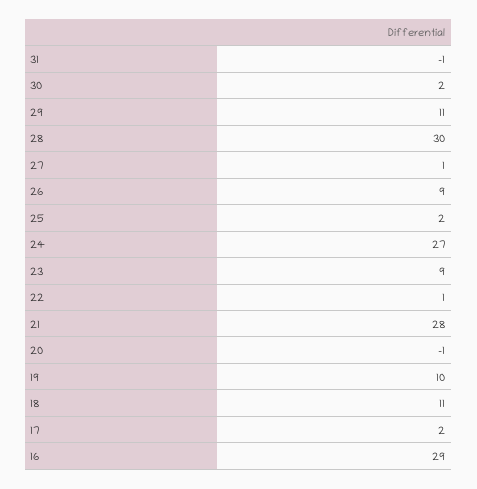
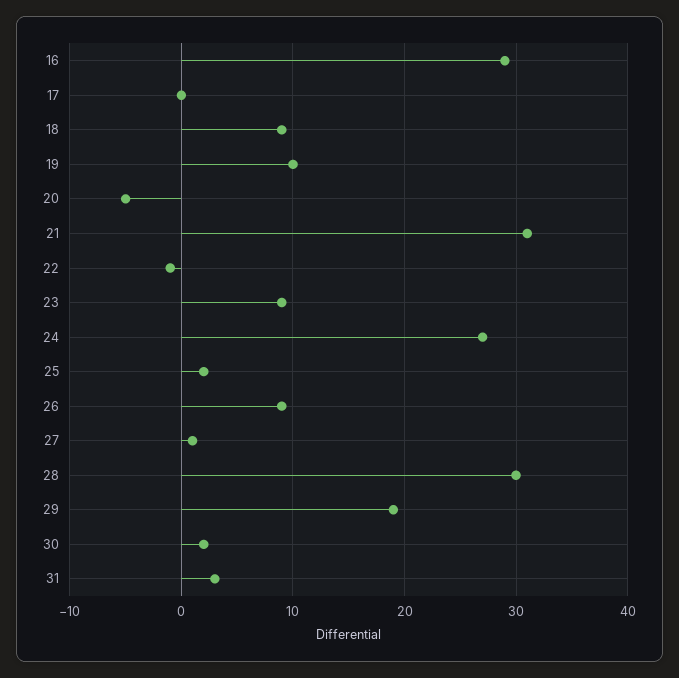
31: -1 -> 3
29: 11 -> 19
22: 1 -> -1
21: 28 -> 31
20: -1 -> -5
18: 11 -> 9
17: 2 -> 0

